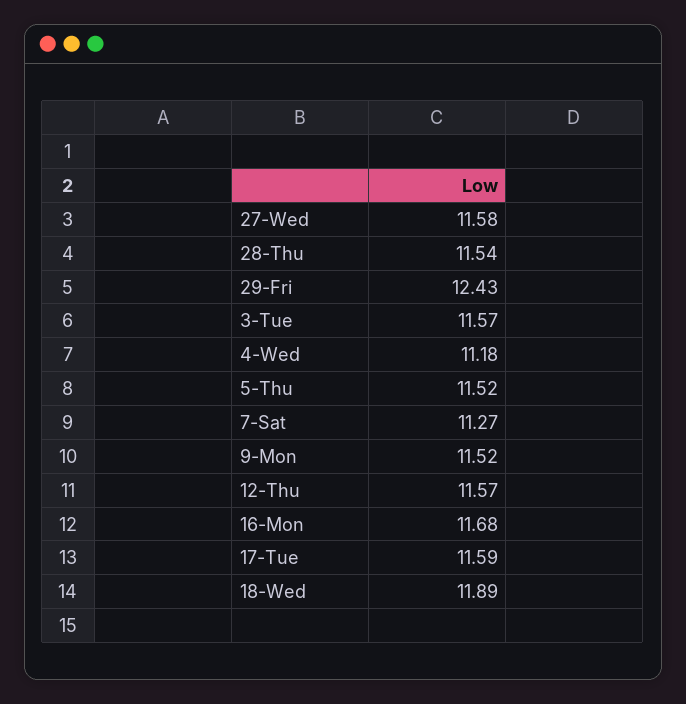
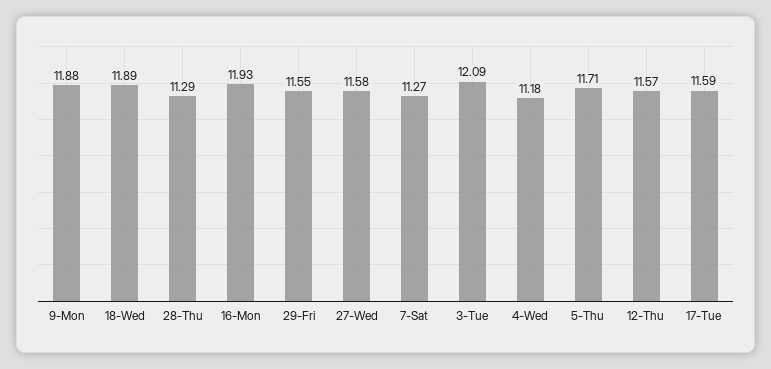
28-Thu: 11.54 -> 11.29
29-Fri: 12.43 -> 11.55
3-Tue: 11.57 -> 12.09
5-Thu: 11.52 -> 11.71
9-Mon: 11.52 -> 11.88
16-Mon: 11.68 -> 11.93

